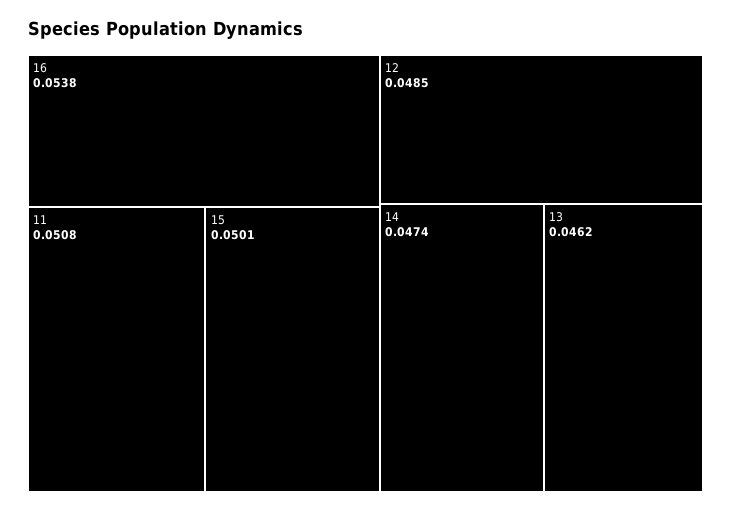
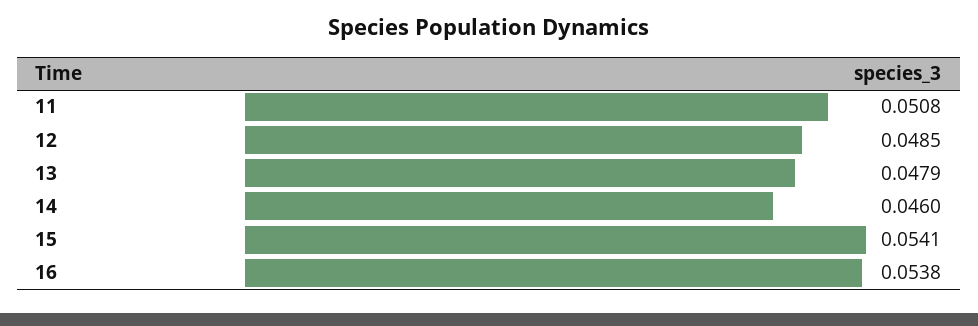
15: 0.0501 -> 0.0541
14: 0.0474 -> 0.046
13: 0.0462 -> 0.0479

